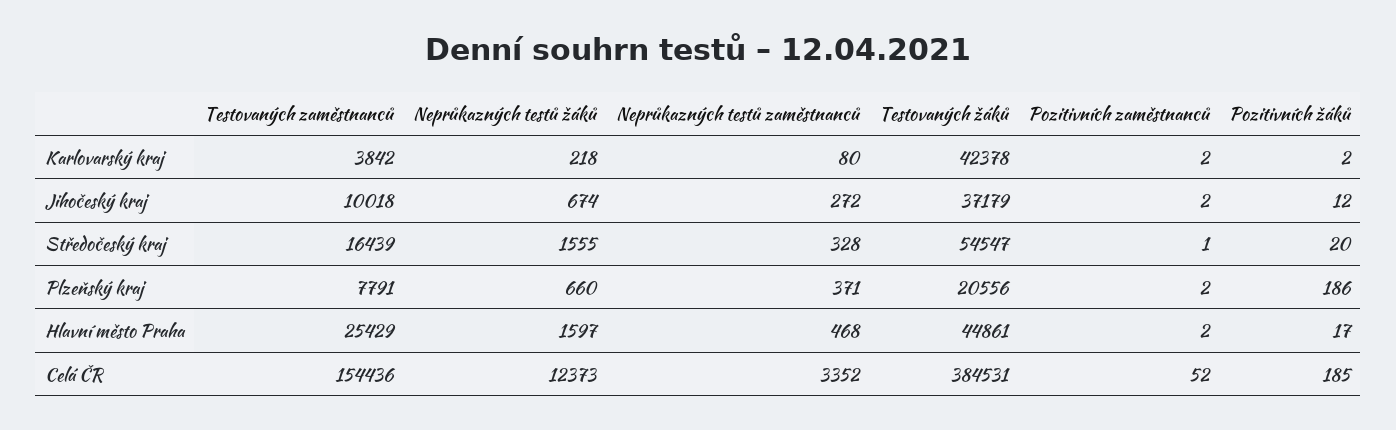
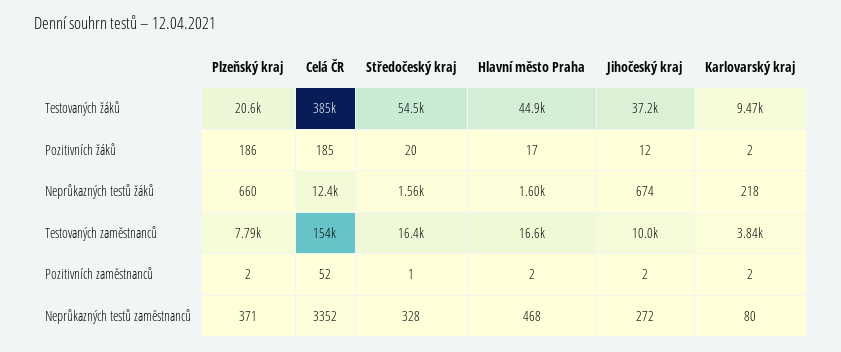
Testovaných žáků, Karlovarský kraj: 42378 -> 9470
Testovaných zaměstnanců, Hlavní město Praha: 25429 -> 16600

